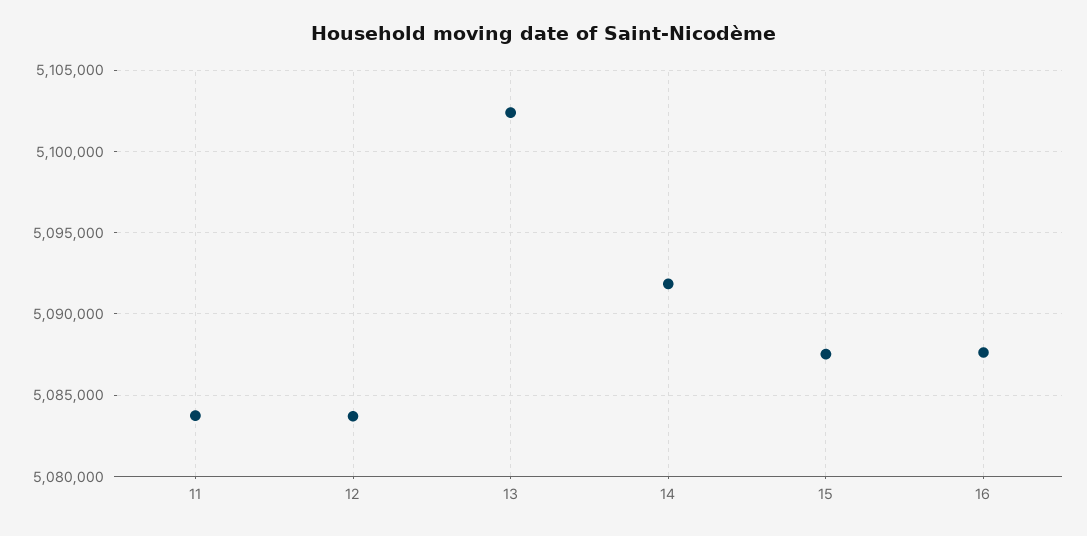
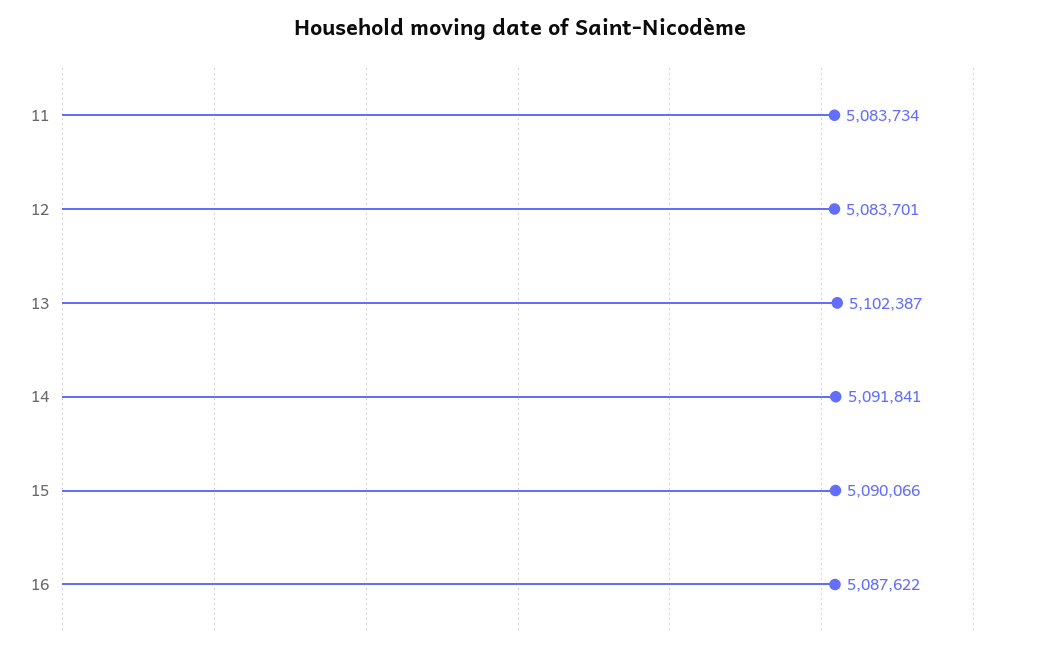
15: 5087500 -> 5090066

